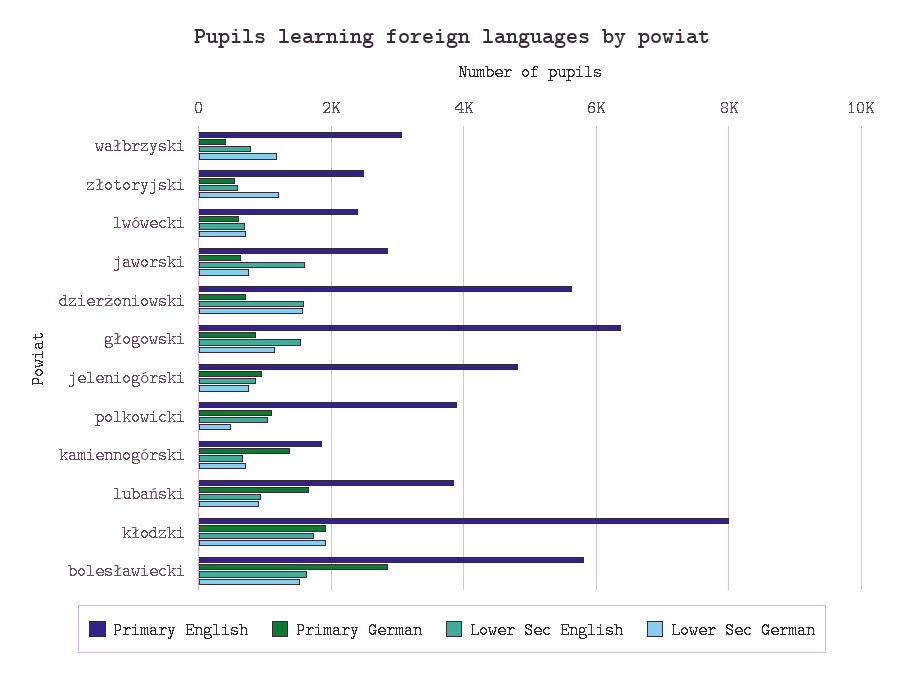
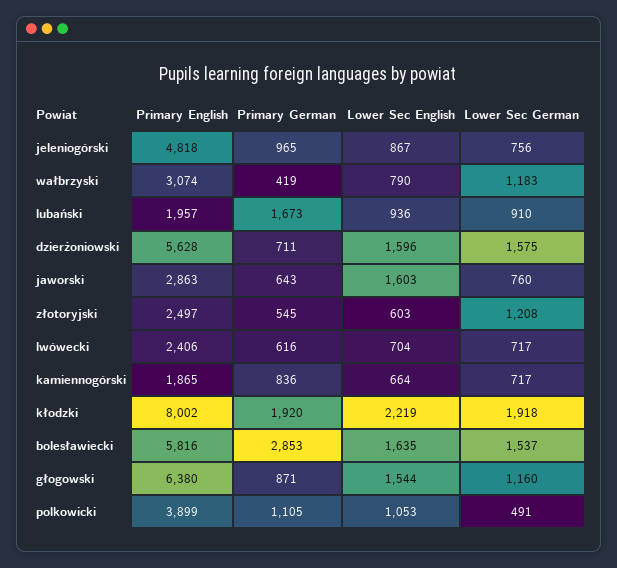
Primary German, kamiennogórski: 1400 -> 836
Primary English, lubański: 3800 -> 1957
Lower Sec English, kłodzki: 1800 -> 2219

